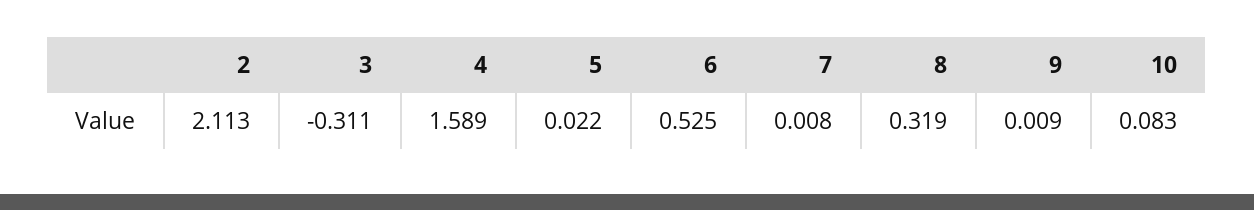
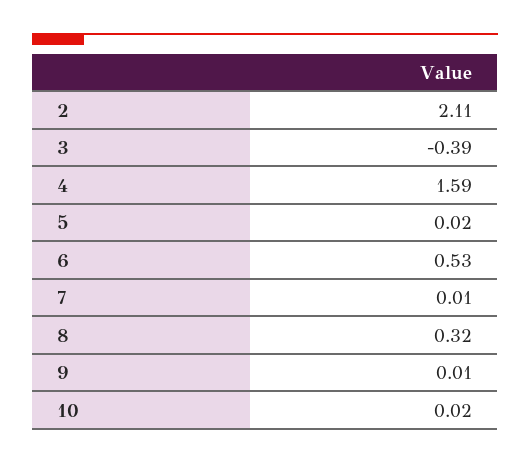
3: -0.311 -> -0.39
10: 0.083 -> 0.02

